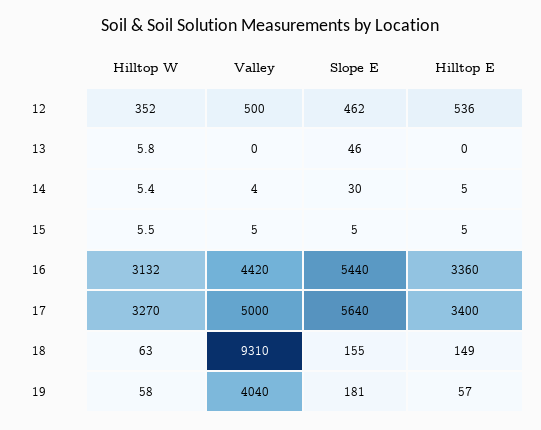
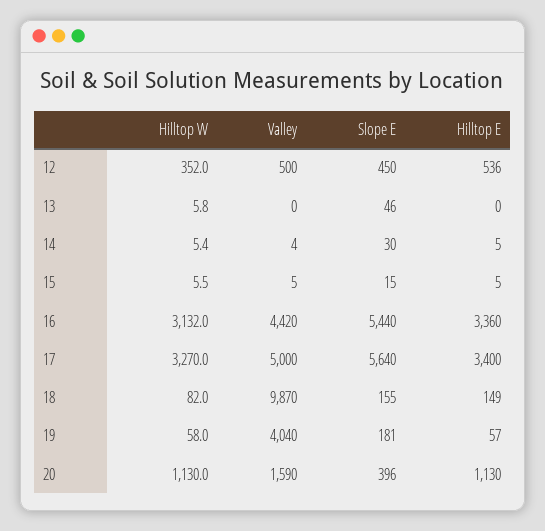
Slope E, 12: 462 -> 450
Slope E, 15: 5 -> 15
Hilltop W, 18: 63 -> 82
Valley, 18: 9310 -> 9870
Hilltop W, 20: none -> 1130
Valley, 20: none -> 1590
Slope E, 20: none -> 396
Hilltop E, 20: none -> 1130

